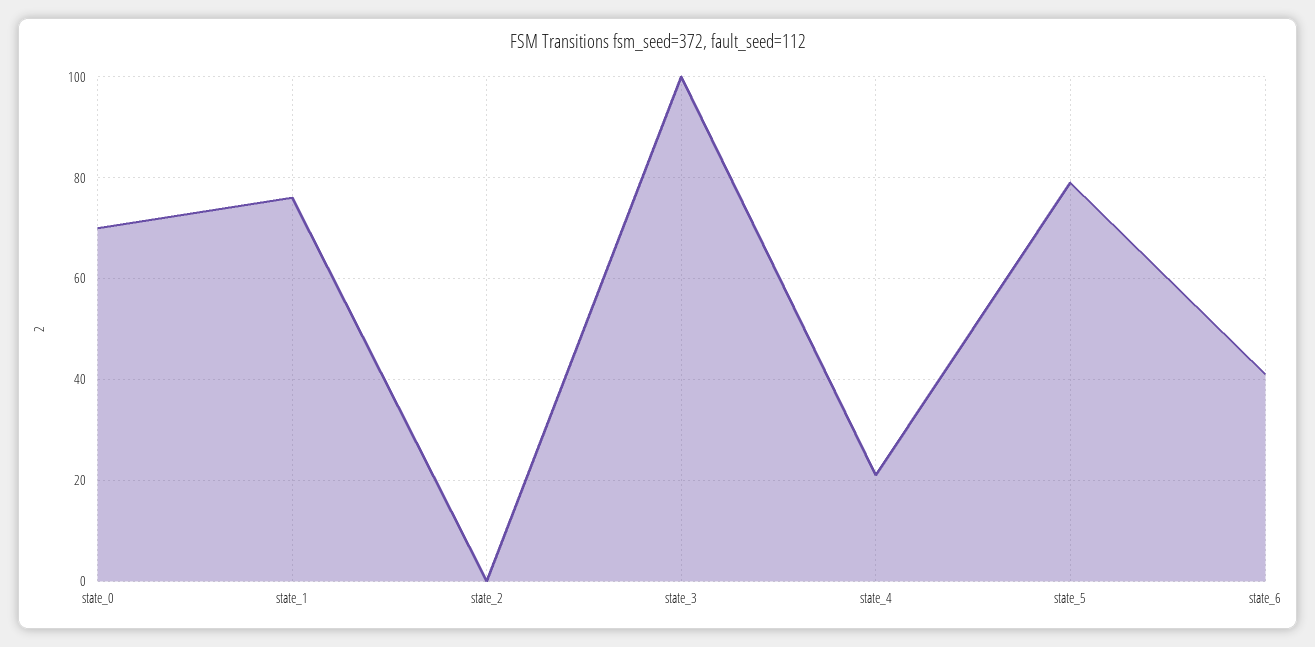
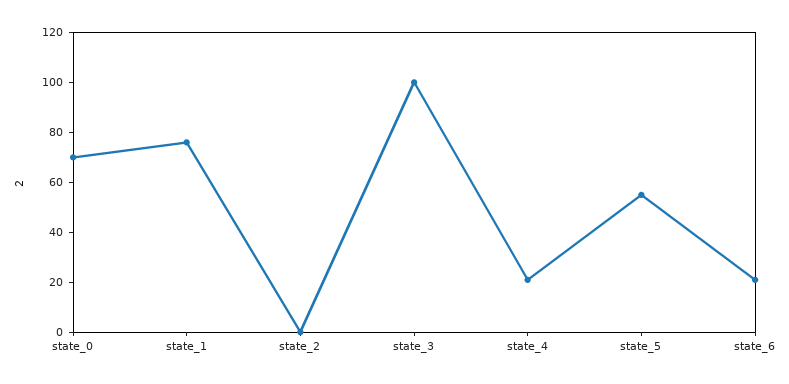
state_5: 80 -> 55
state_6: 40 -> 20

